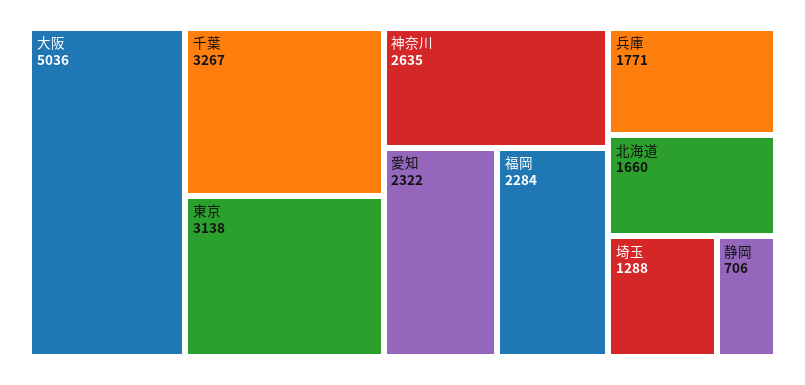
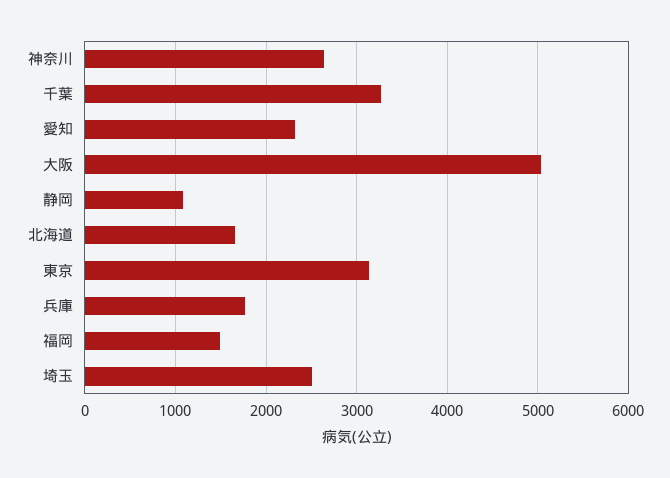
福岡: 2284 -> 1500
埼玉: 1288 -> 2500
静岡: 706 -> 1100

